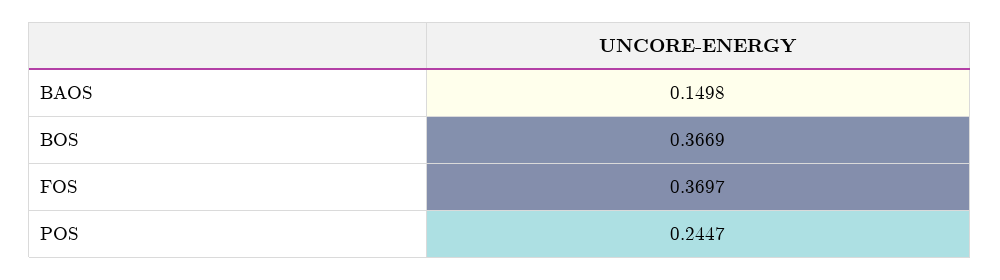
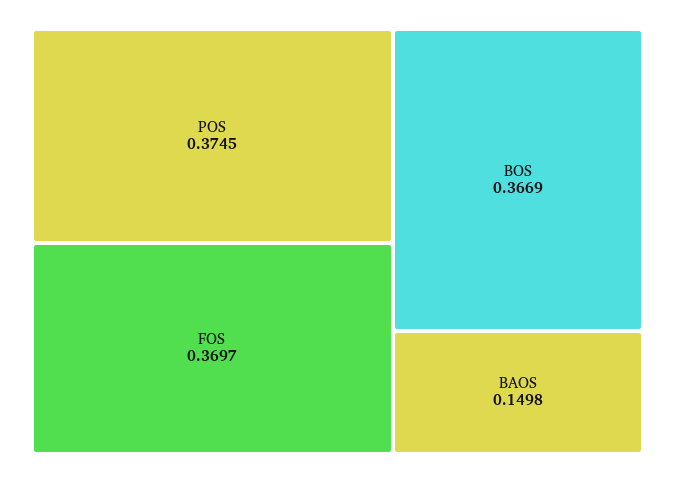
POS: 0.2447 -> 0.3745

